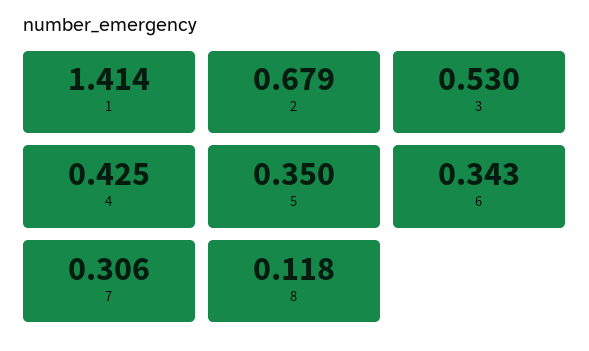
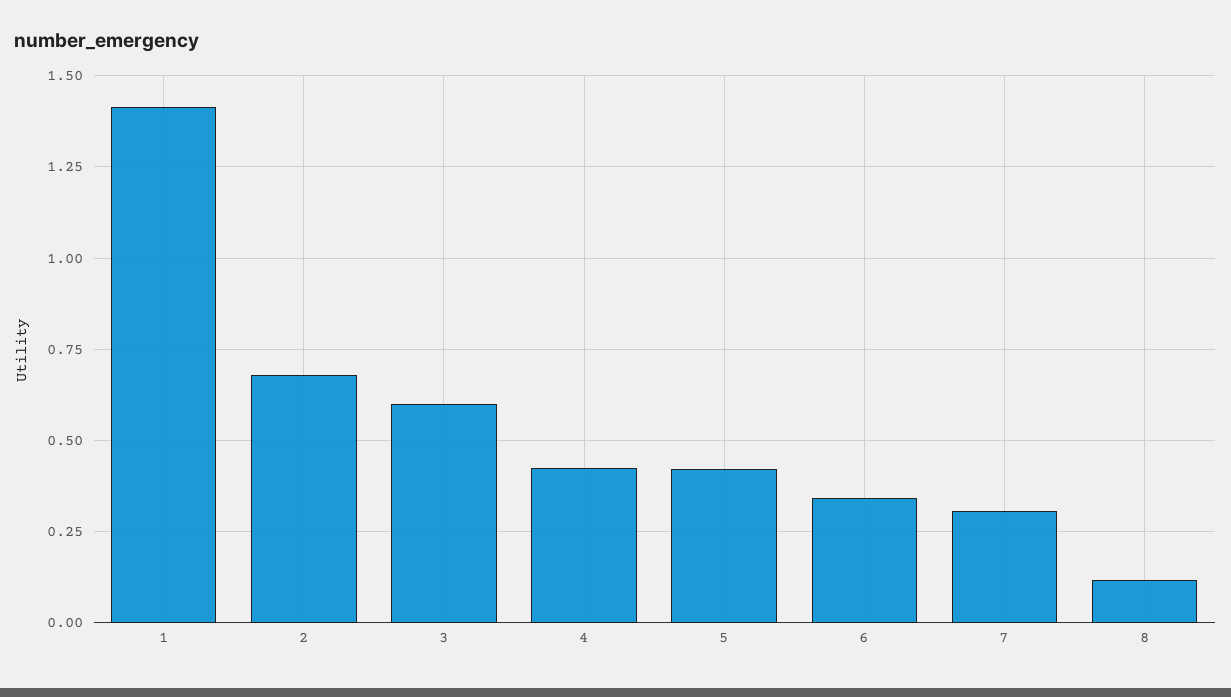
3: 0.53 -> 0.6
5: 0.35 -> 0.425

